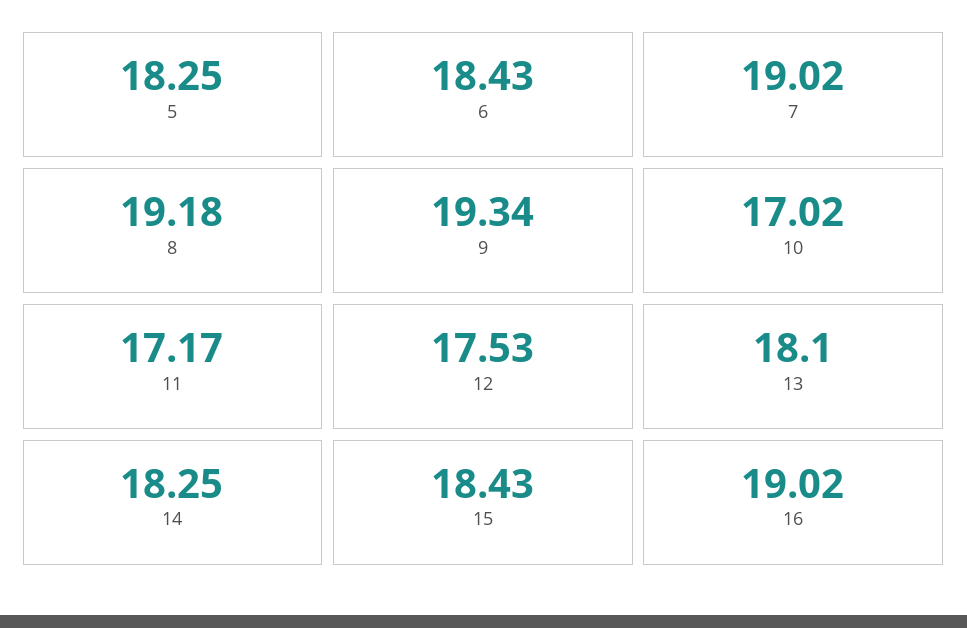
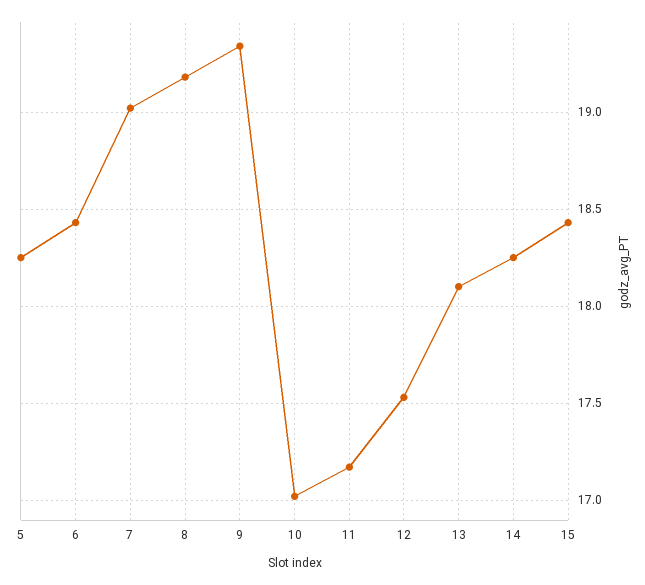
16: 19.02 -> none

